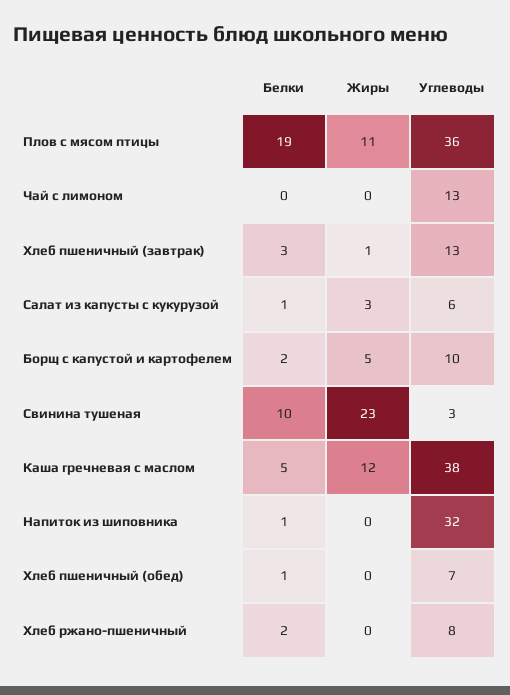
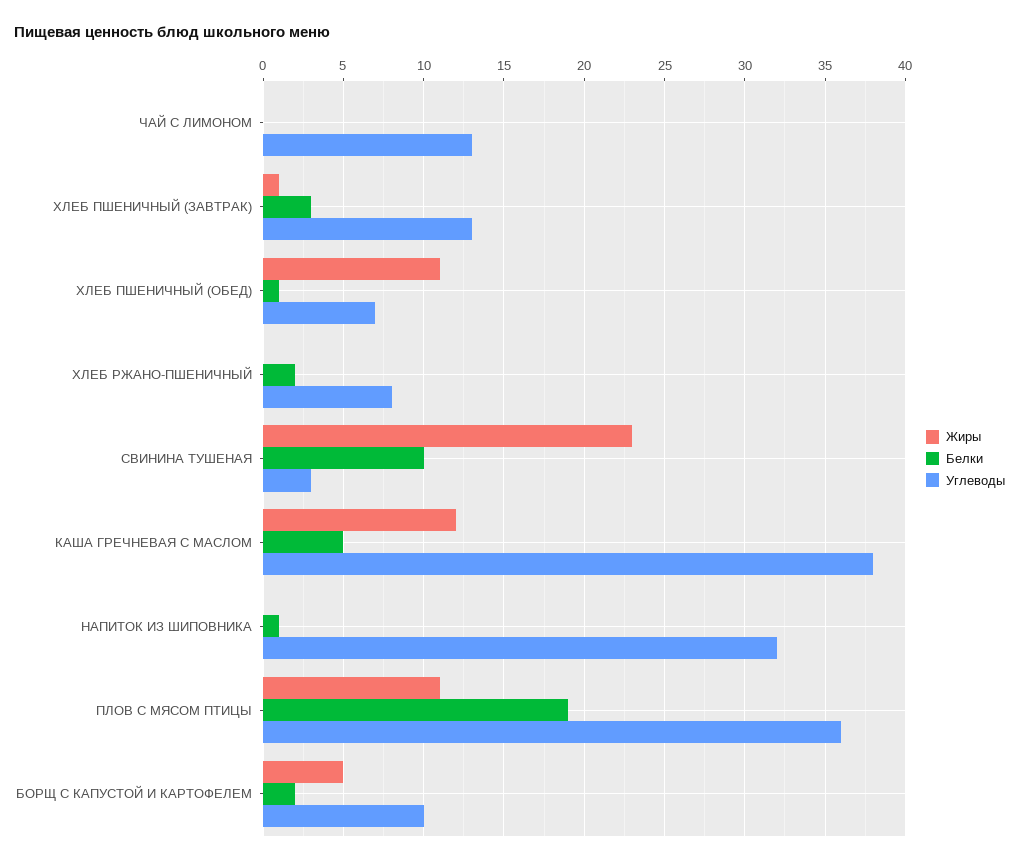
Белки, Салат из капусты с кукурузой: 1 -> none
Жиры, Салат из капусты с кукурузой: 3 -> none
Углеводы, Салат из капусты с кукурузой: 6 -> none
Жиры, Хлеб пшеничный (обед): 0 -> 11

